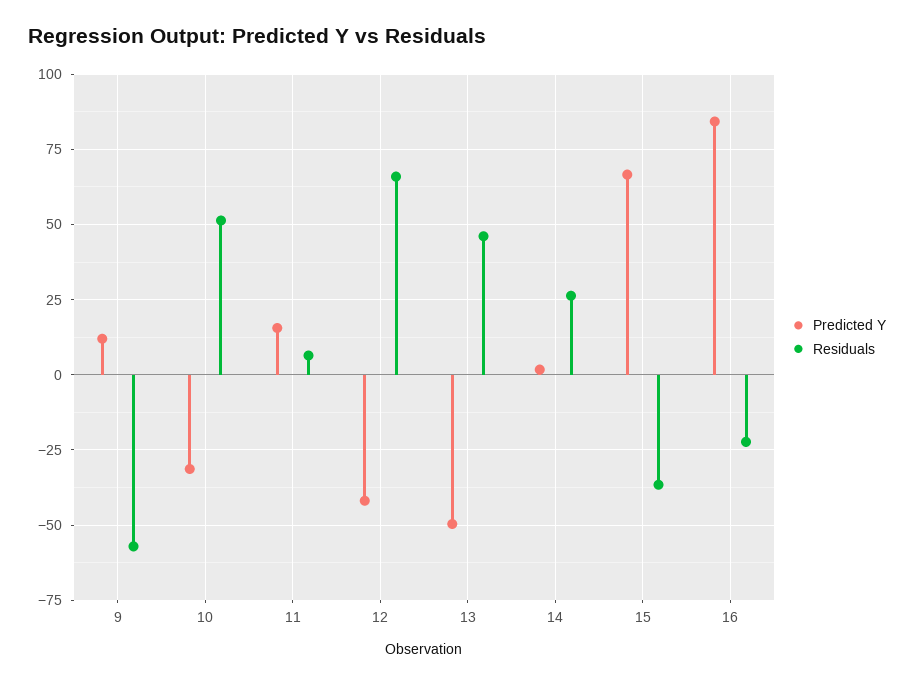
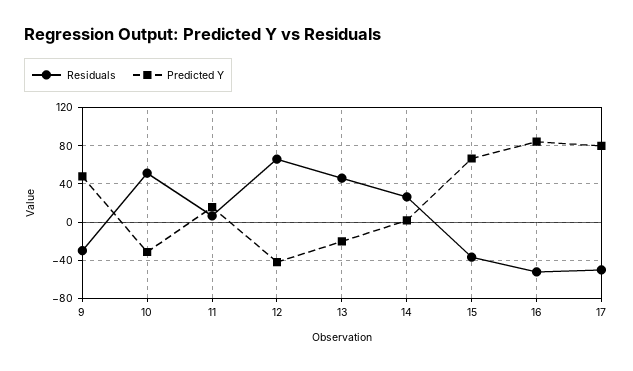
Predicted Y, 9: 12.5 -> 50
Residuals, 9: -57.5 -> -30
Predicted Y, 13: -50 -> -20
Residuals, 16: -22.5 -> -50
Residuals, 17: none -> -50
Predicted Y, 17: none -> 80

